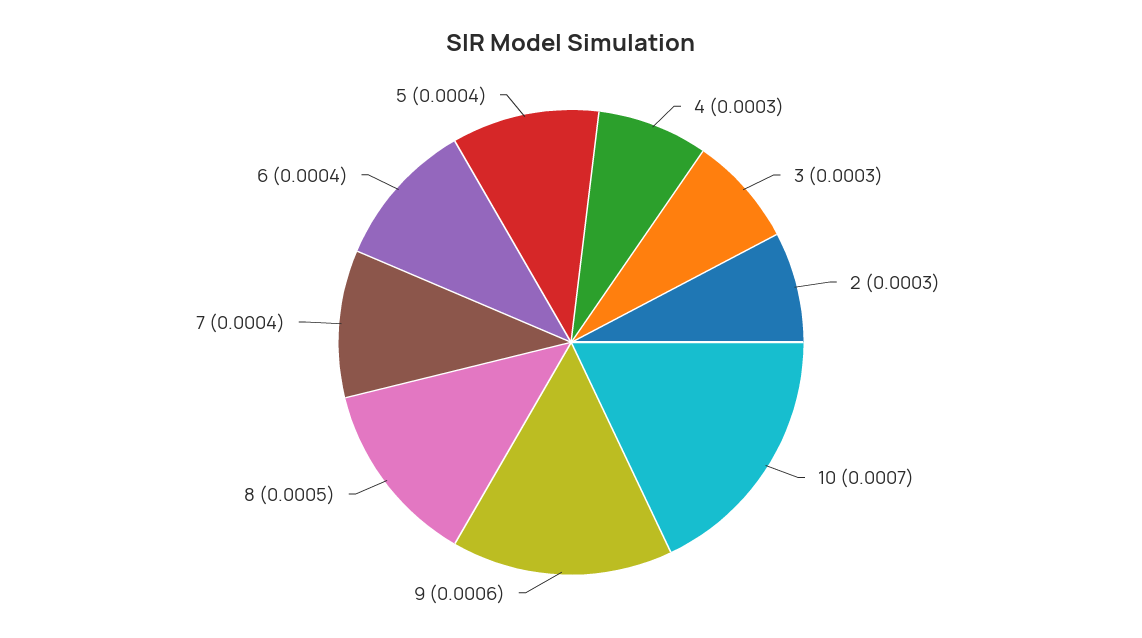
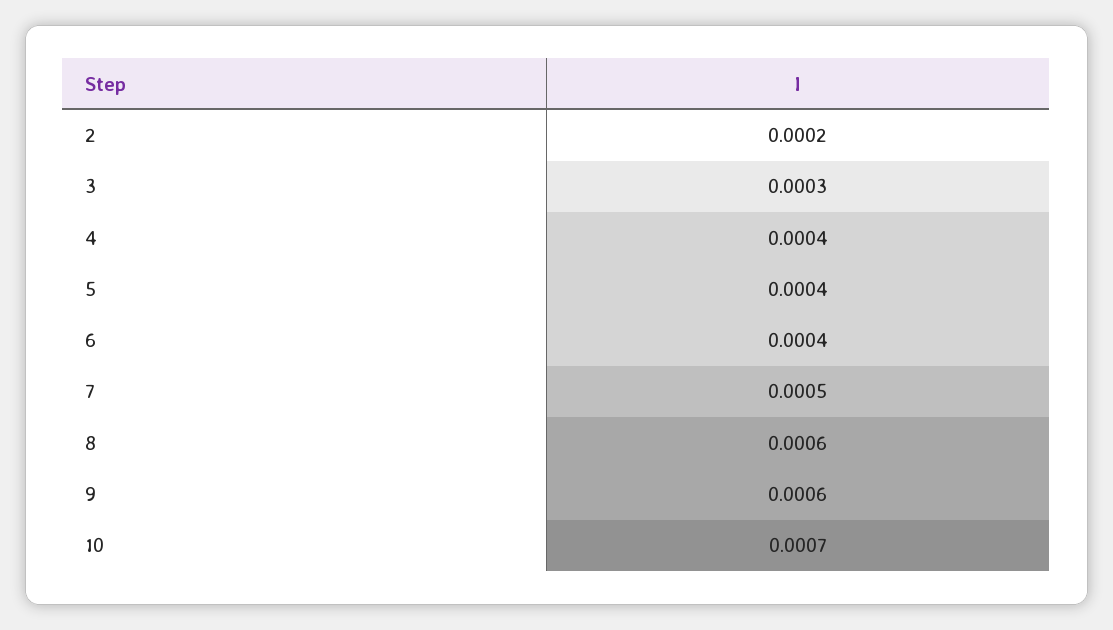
4: 0.0003 -> 0.0004
2: 0.0003 -> 0.0002
8: 0.0005 -> 0.0006
7: 0.0004 -> 0.0005

